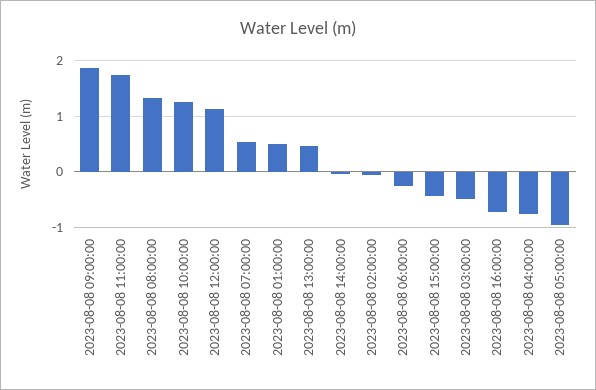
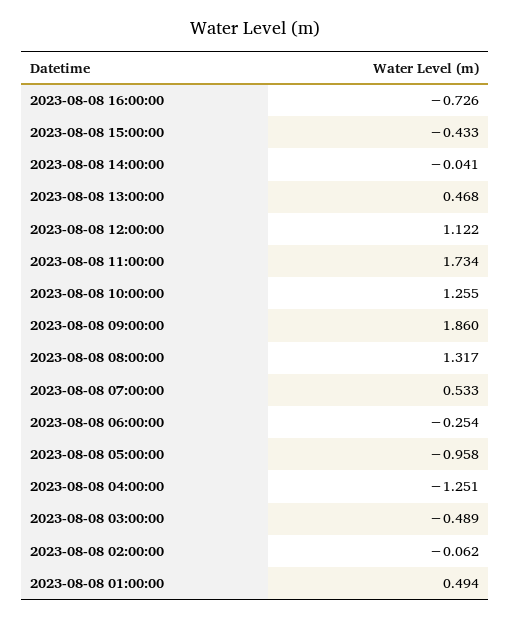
2023-08-08 04:00:00: -0.8 -> -1.251

